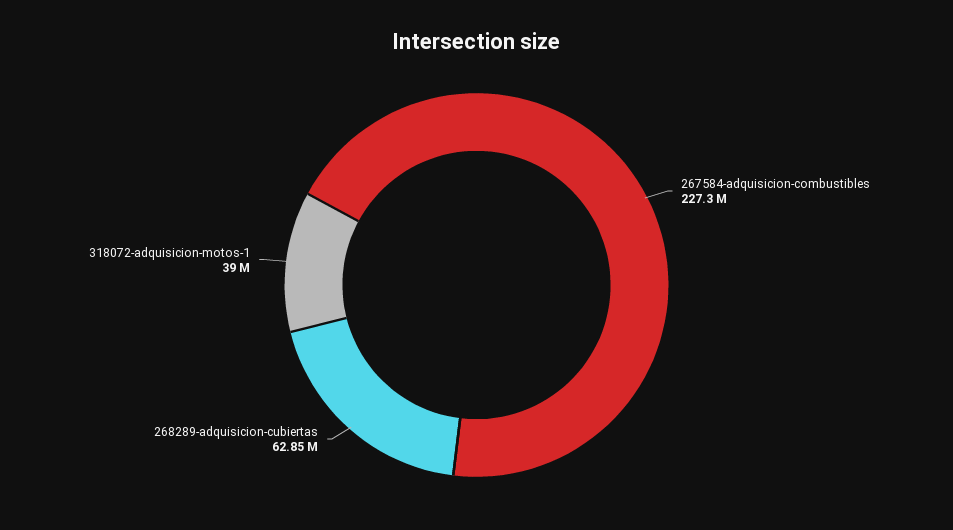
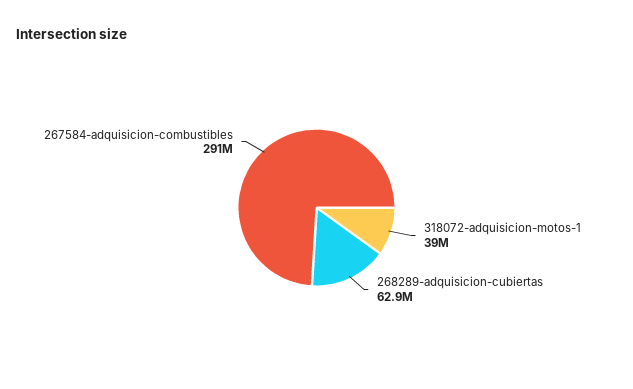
267584-adquisicion-combustibles: 227300000 -> 291000000

